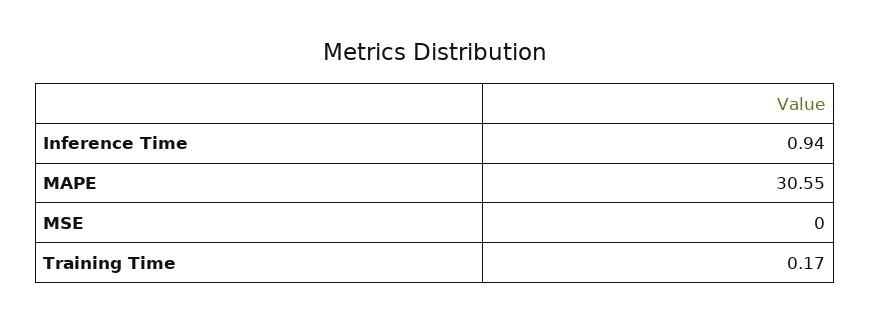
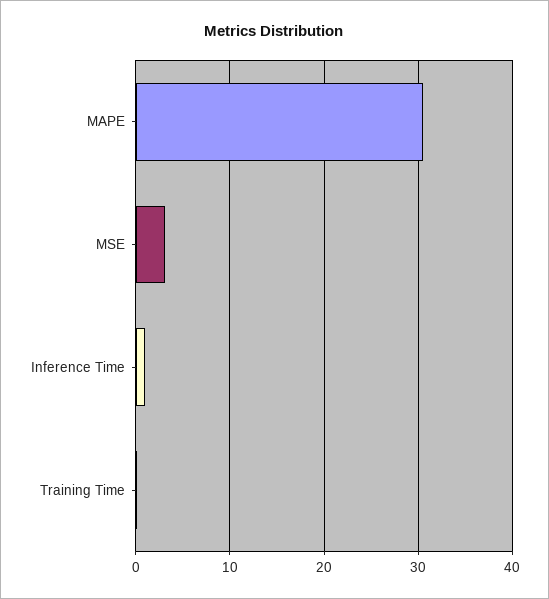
MSE: 0 -> 3

